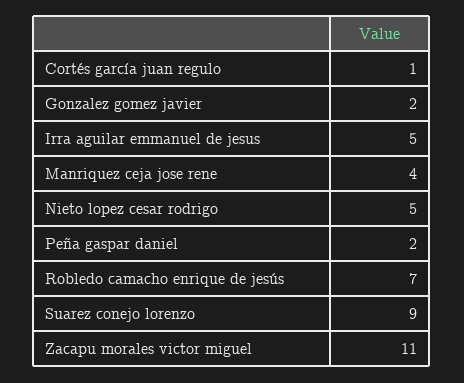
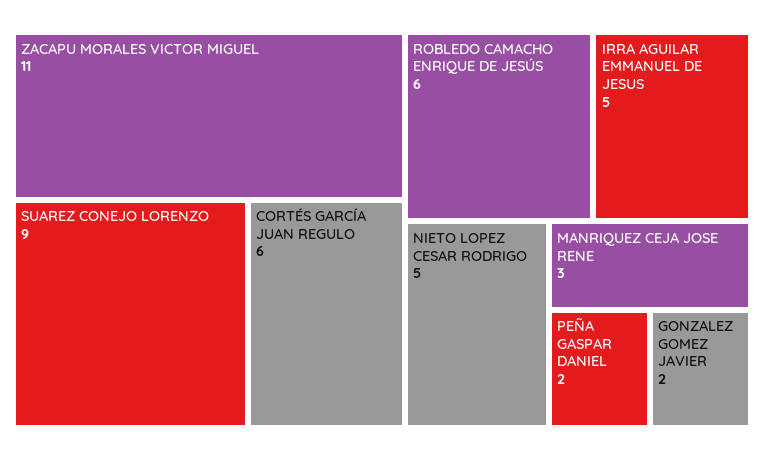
Cortés garcía juan regulo: 1 -> 6
Manriquez ceja jose rene: 4 -> 3
Robledo camacho enrique de jesús: 7 -> 6

